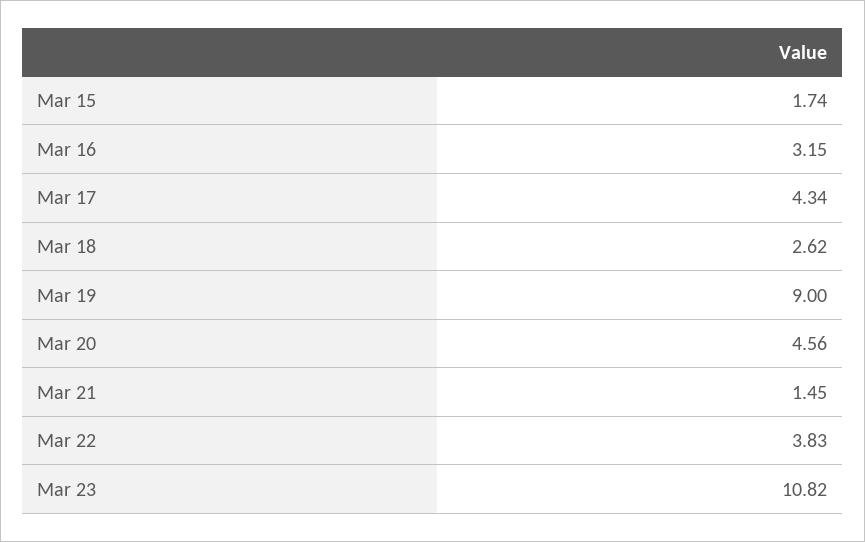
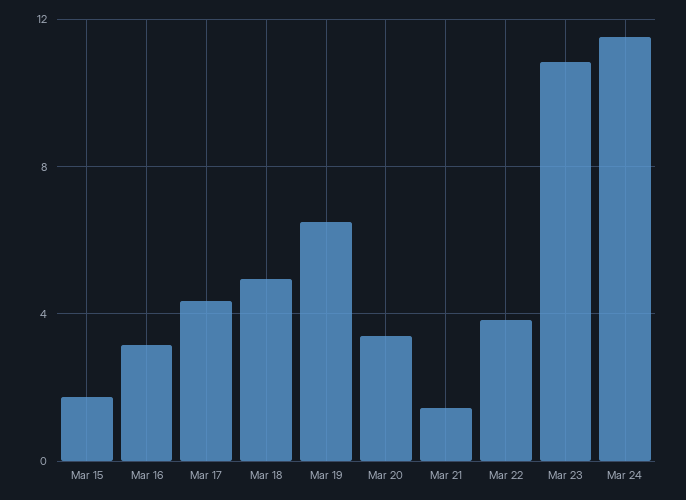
Mar 18: 2.62 -> 5
Mar 19: 9 -> 6.5
Mar 20: 4.56 -> 3.5
Mar 24: none -> 11.5

